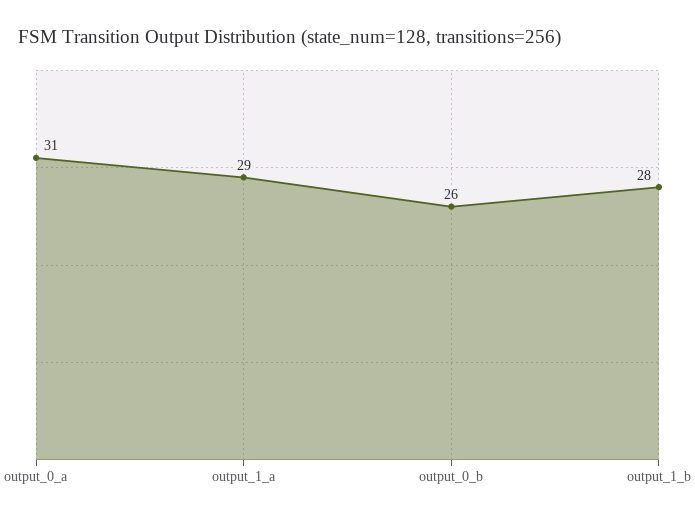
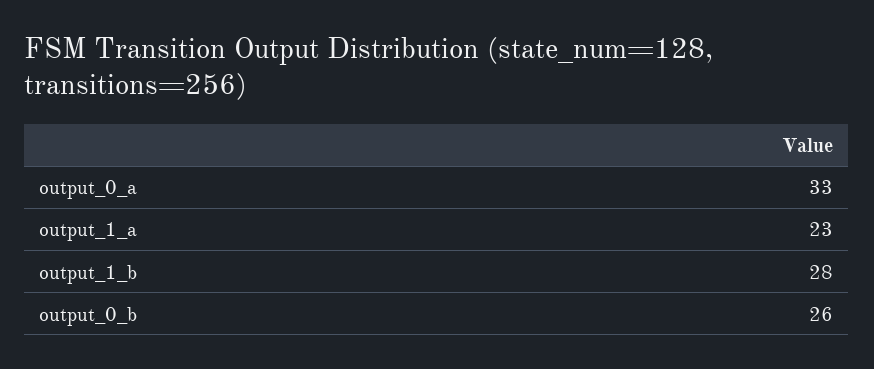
output_0_a: 31 -> 33
output_1_a: 29 -> 23

